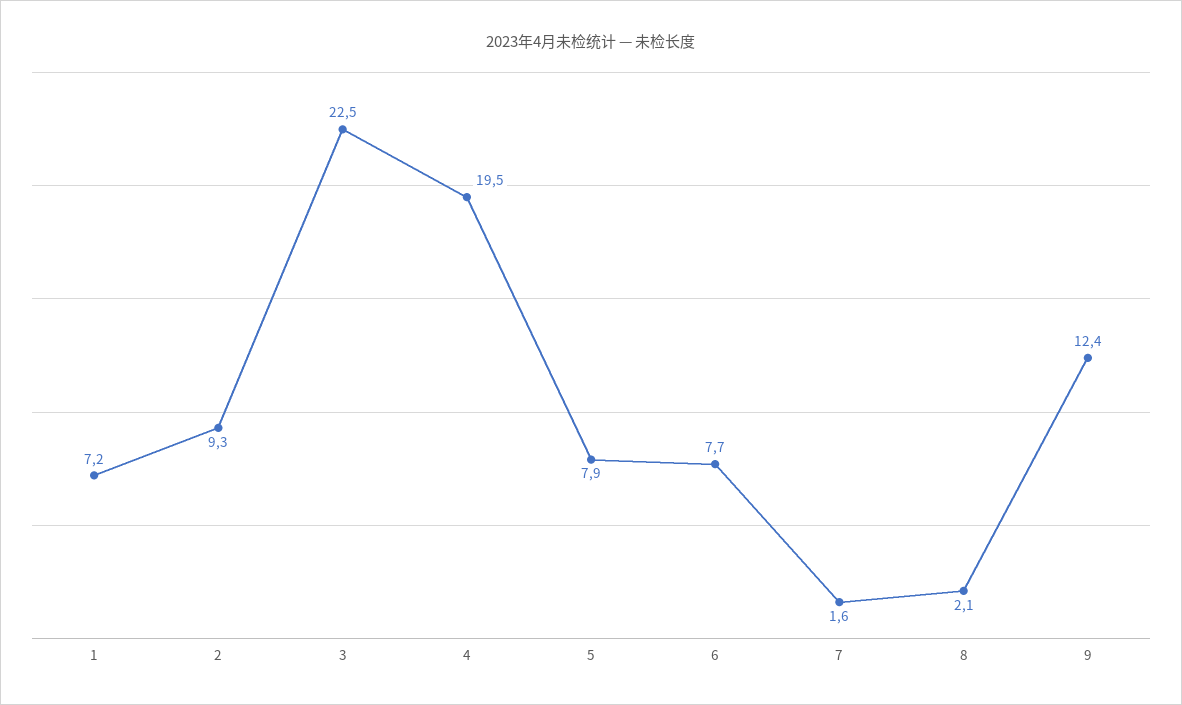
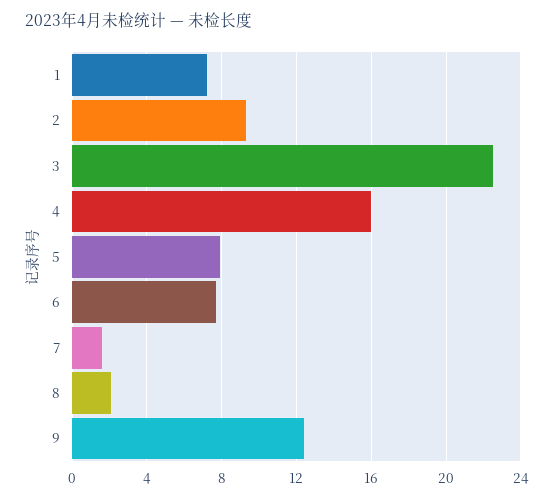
4: 19.5 -> 16

